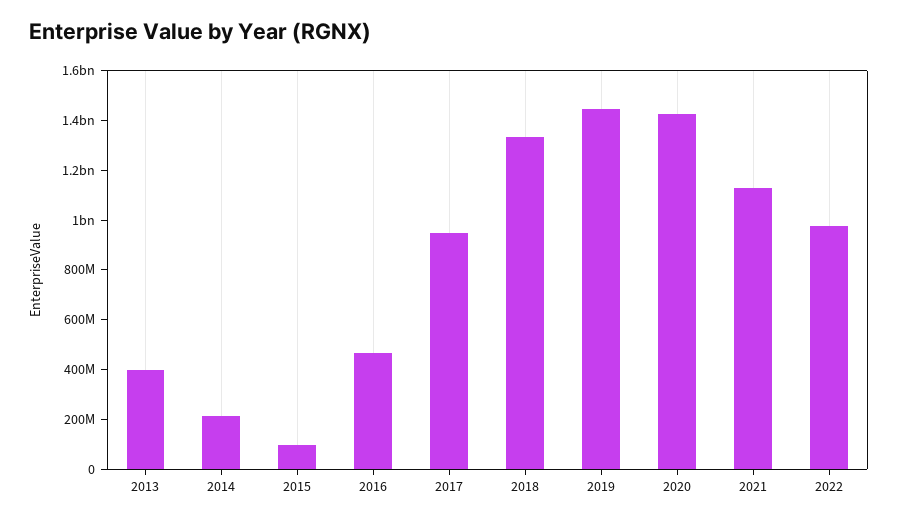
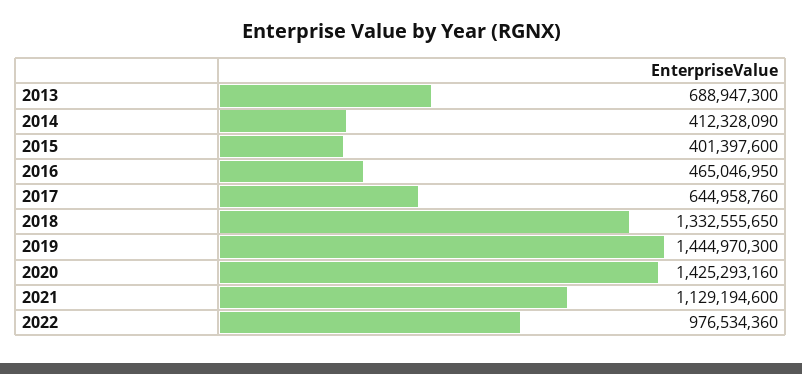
2013: 400000000 -> 688947300
2014: 200000000 -> 412328090
2015: 100000000 -> 401397600
2017: 950000000 -> 644958760

